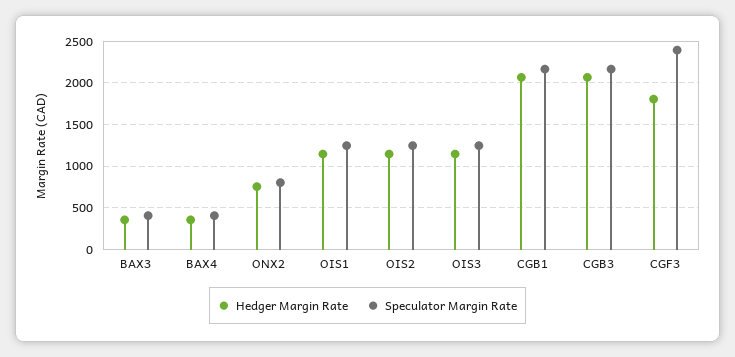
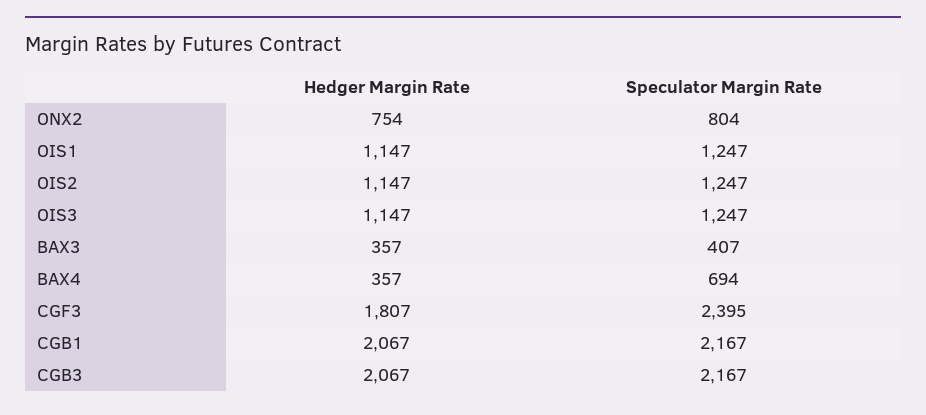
Speculator Margin Rate, BAX4: 400 -> 694

